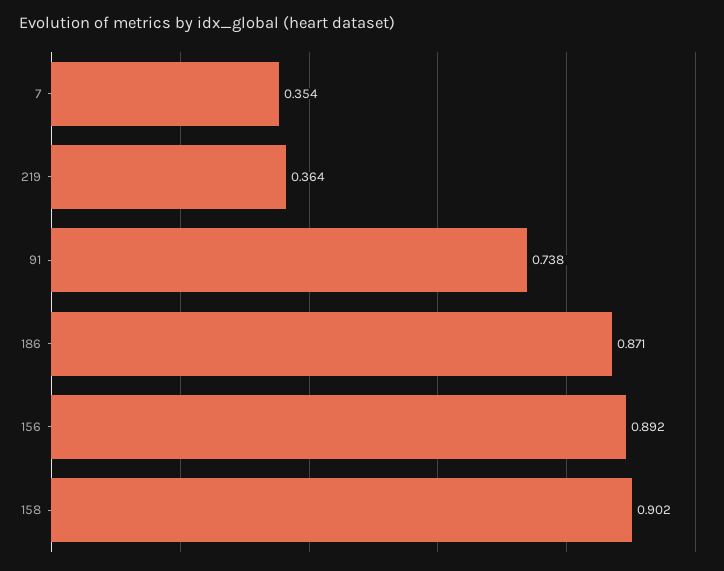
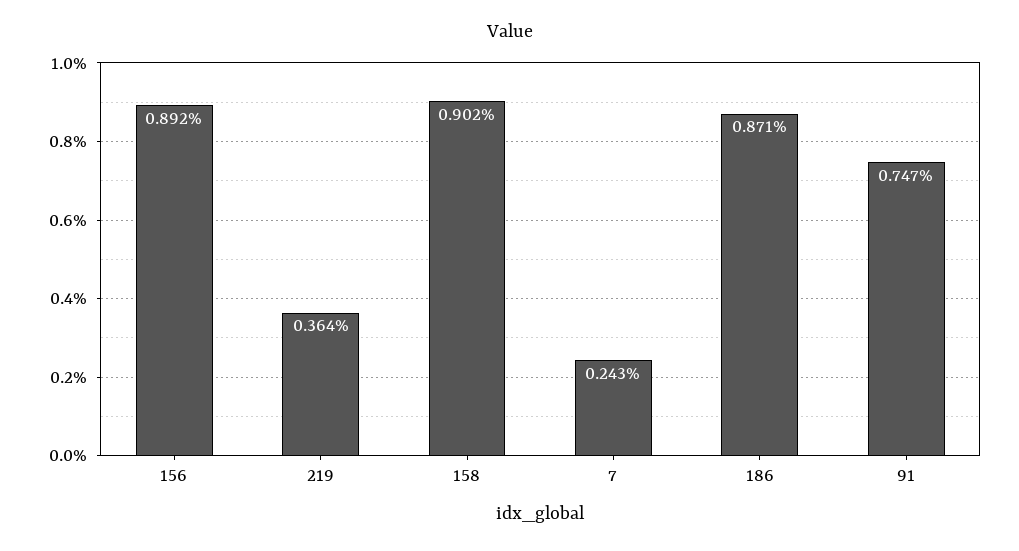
7: 0.354 -> 0.243
91: 0.738 -> 0.747

